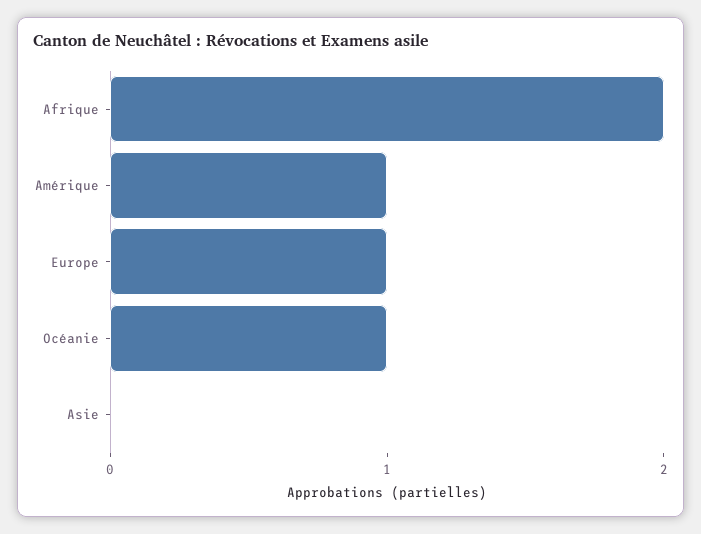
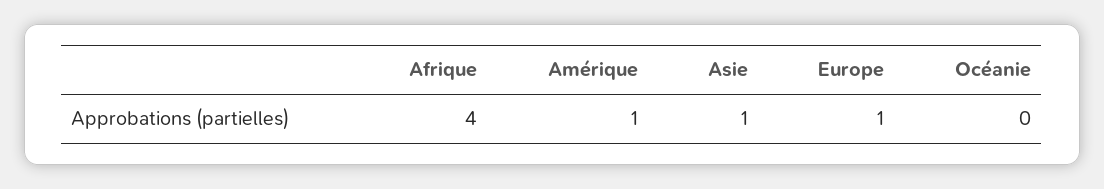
Afrique: 2 -> 4
Océanie: 1 -> 0
Asie: 0 -> 1

